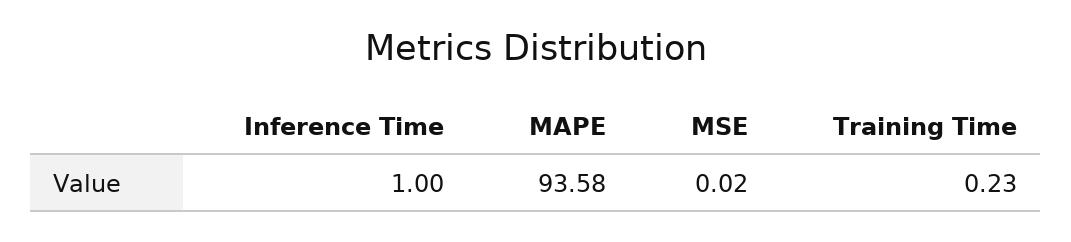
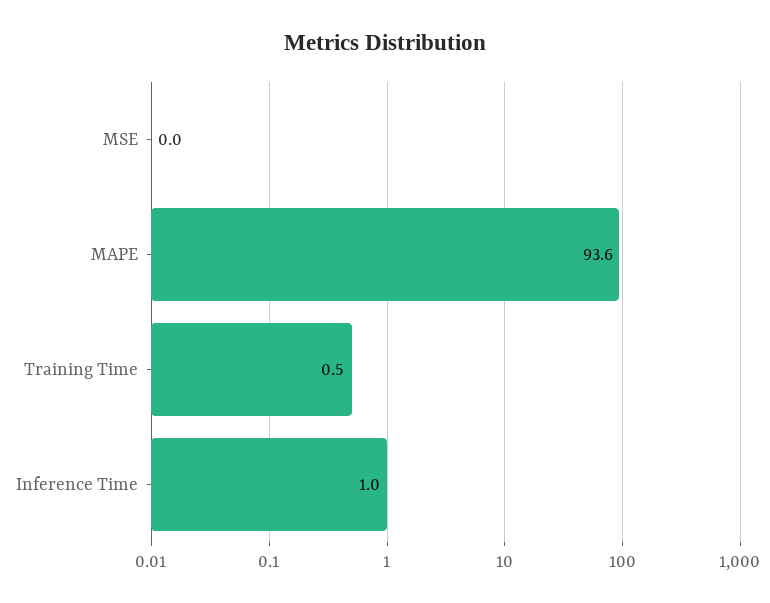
Training Time: 0.23 -> 0.5

